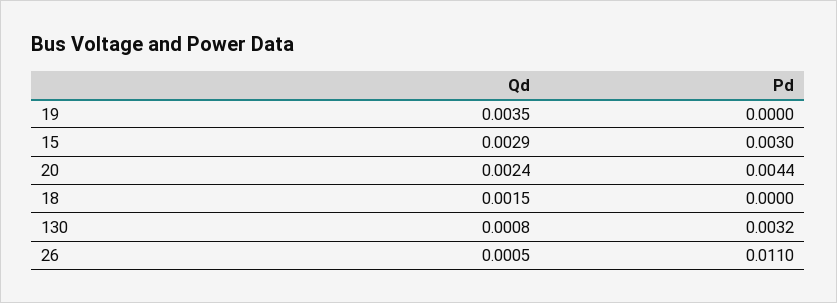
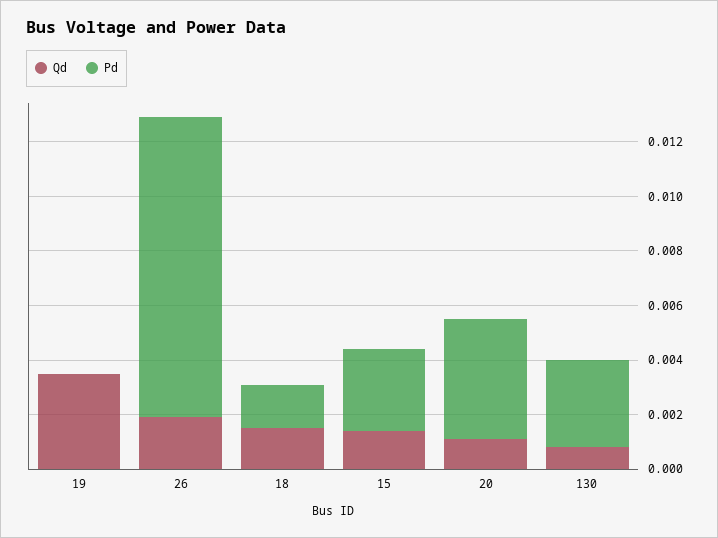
Qd, 15: 0.0029 -> 0.0015
Qd, 20: 0.0024 -> 0.001
Pd, 18: 0 -> 0.0015
Qd, 26: 0.0005 -> 0.002

